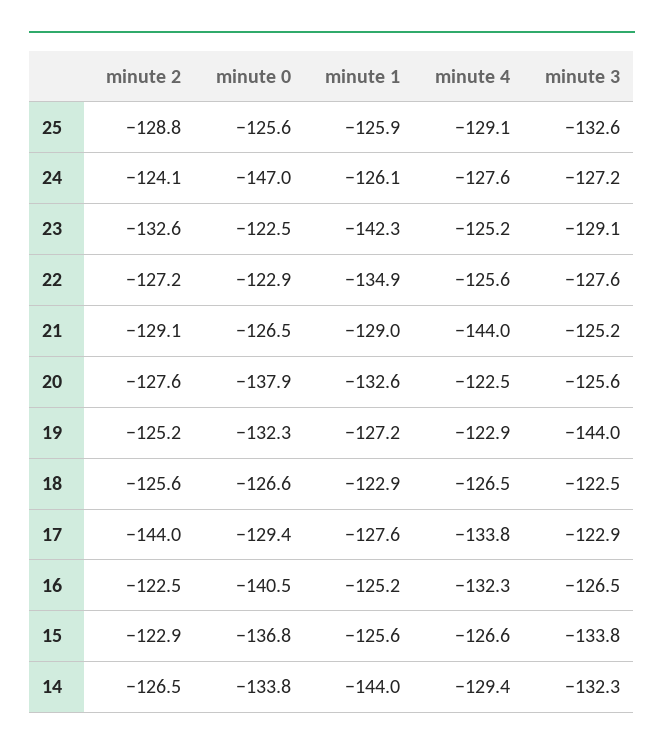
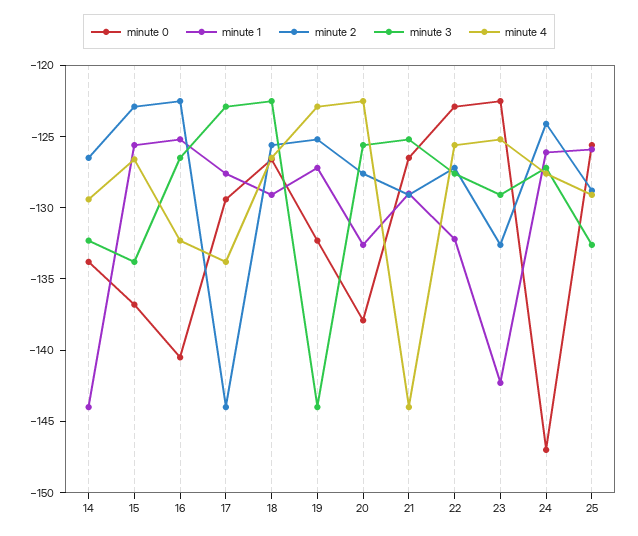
minute 1, 22: -134.9 -> -132
minute 1, 18: -122.9 -> -129

